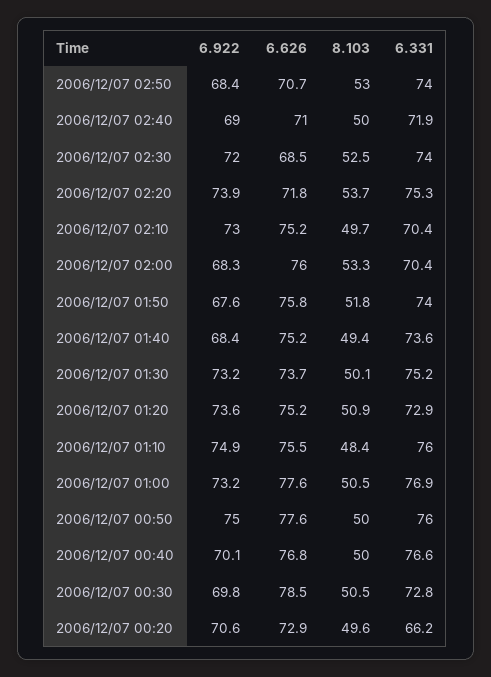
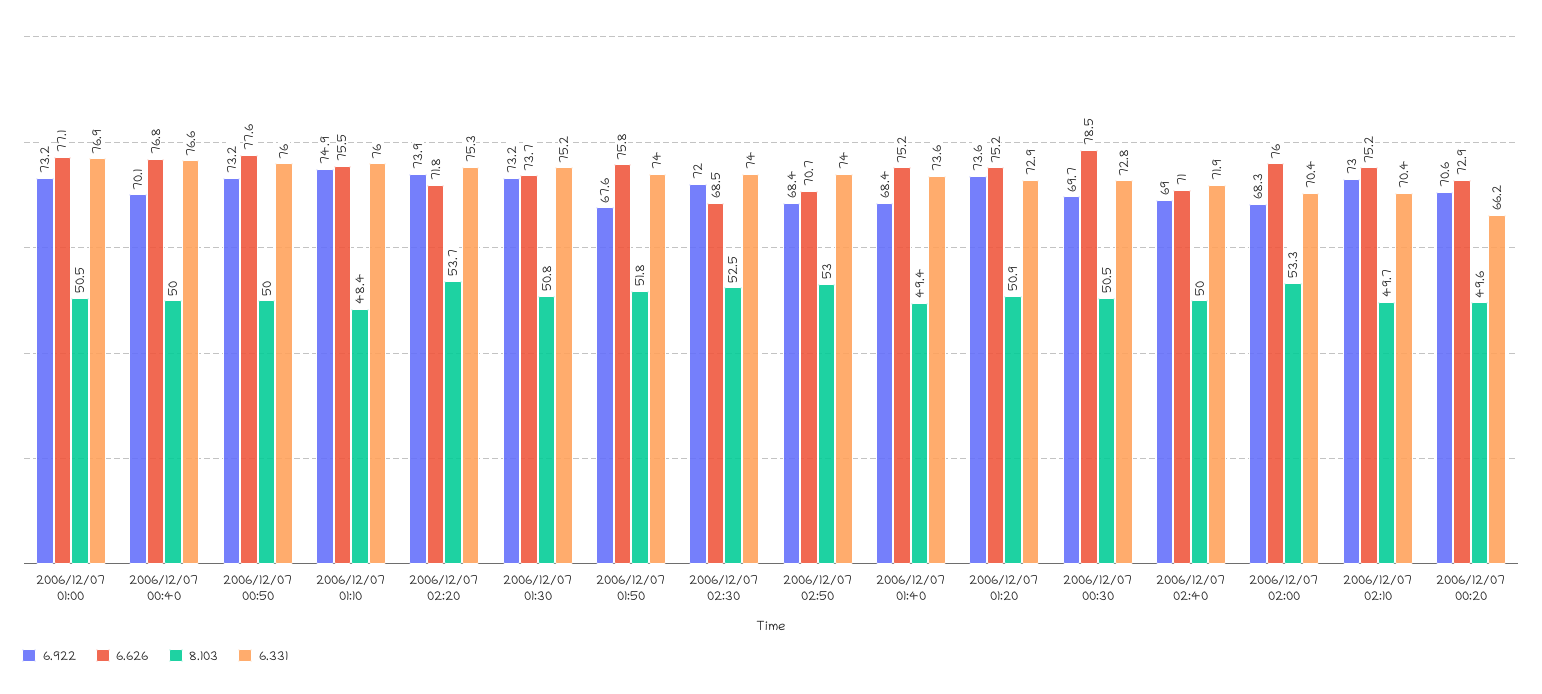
8.103, 2006/12/07 01:30: 50.1 -> 50.8
6.626, 2006/12/07 01:00: 77.6 -> 77.1
6.922, 2006/12/07 00:50: 75 -> 73.2
6.922, 2006/12/07 00:30: 69.8 -> 69.7

